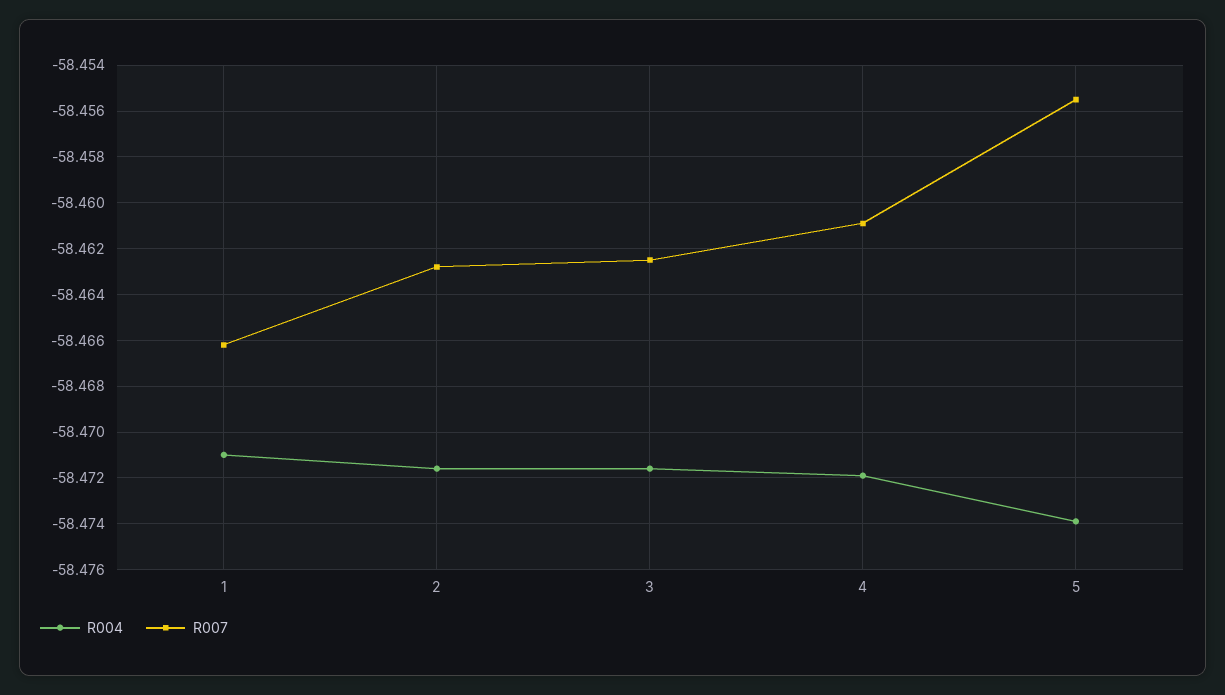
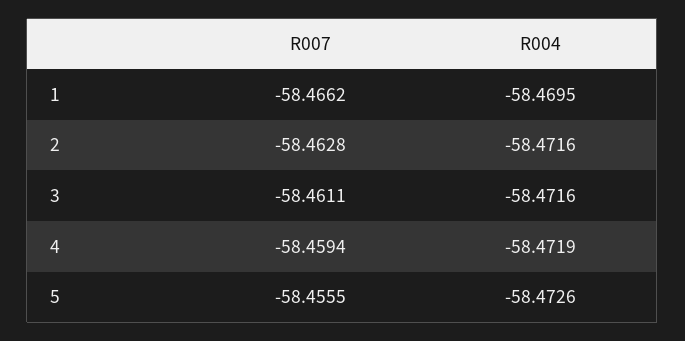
R004, 1: -58.471 -> -58.4695
R007, 3: -58.4625 -> -58.4611
R007, 4: -58.461 -> -58.4594
R004, 5: -58.474 -> -58.4726

